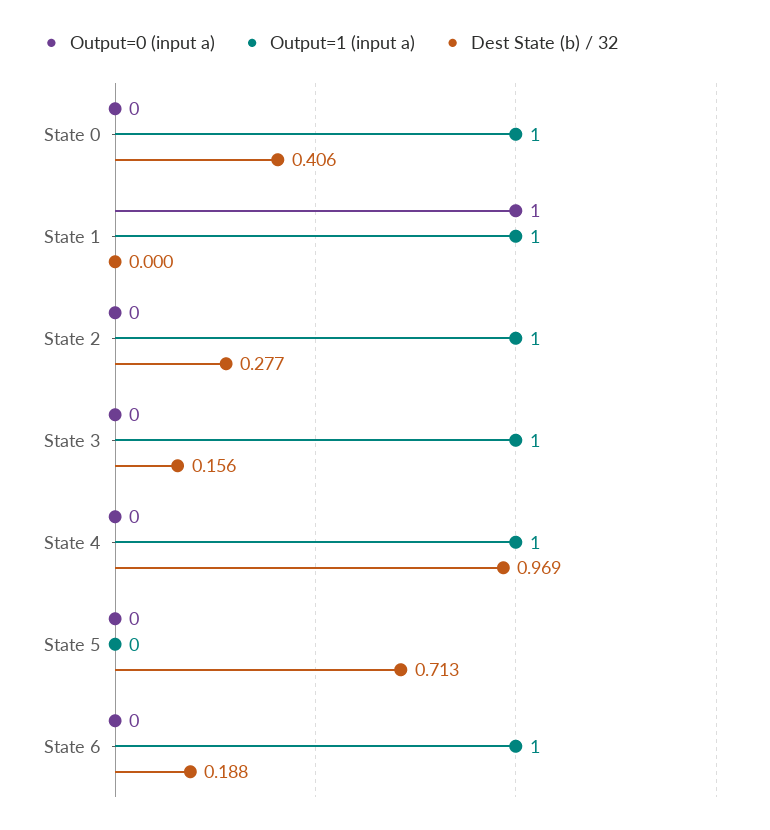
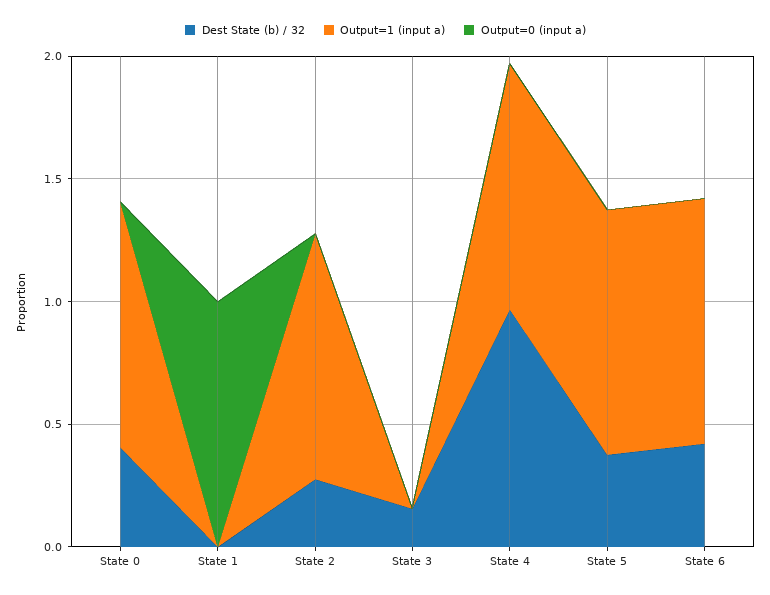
Output=1 (input a), State 1: 1 -> 0
Output=1 (input a), State 3: 1 -> 0
Output=1 (input a), State 5: 0 -> 1
Dest State (b) / 32, State 5: 0.713 -> 0.4
Dest State (b) / 32, State 6: 0.188 -> 0.4

